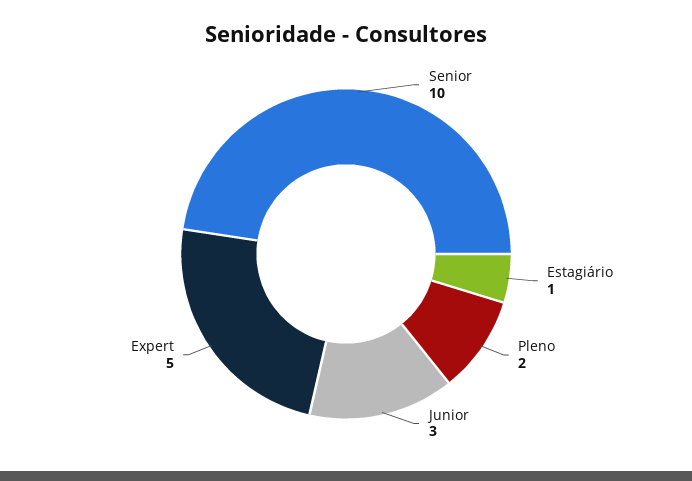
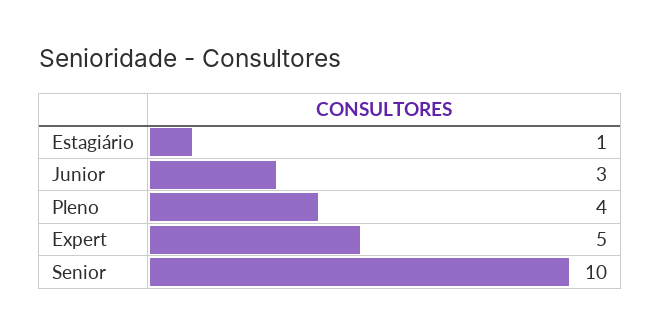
Pleno: 2 -> 4

